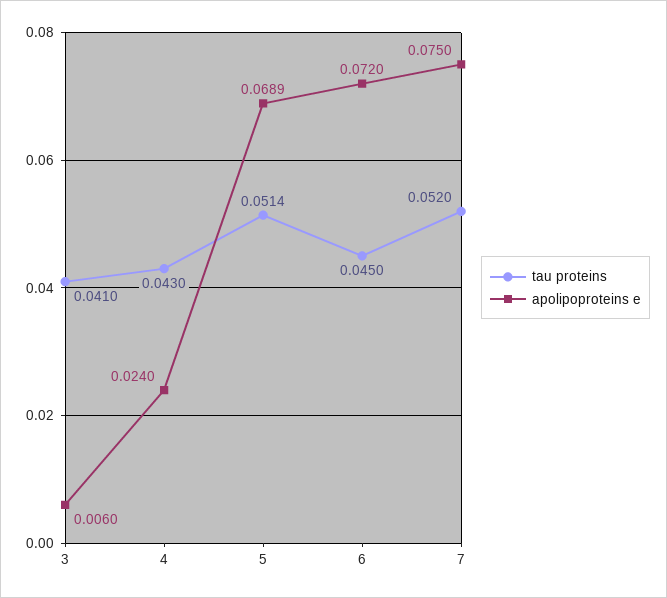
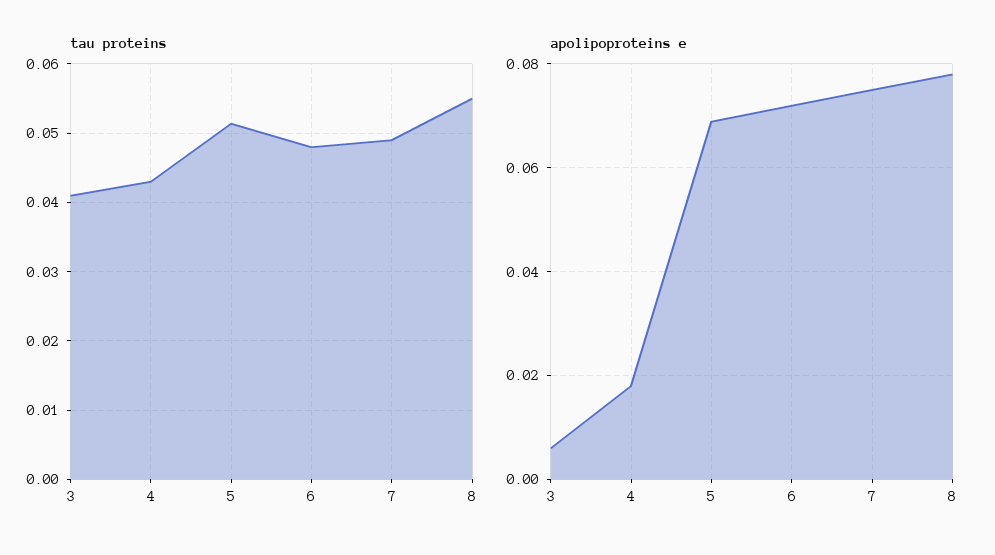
apolipoproteins e, 4: 0.024 -> 0.018
tau proteins, 6: 0.045 -> 0.048
tau proteins, 7: 0.052 -> 0.049
tau proteins, 8: none -> 0.055
apolipoproteins e, 8: none -> 0.078

